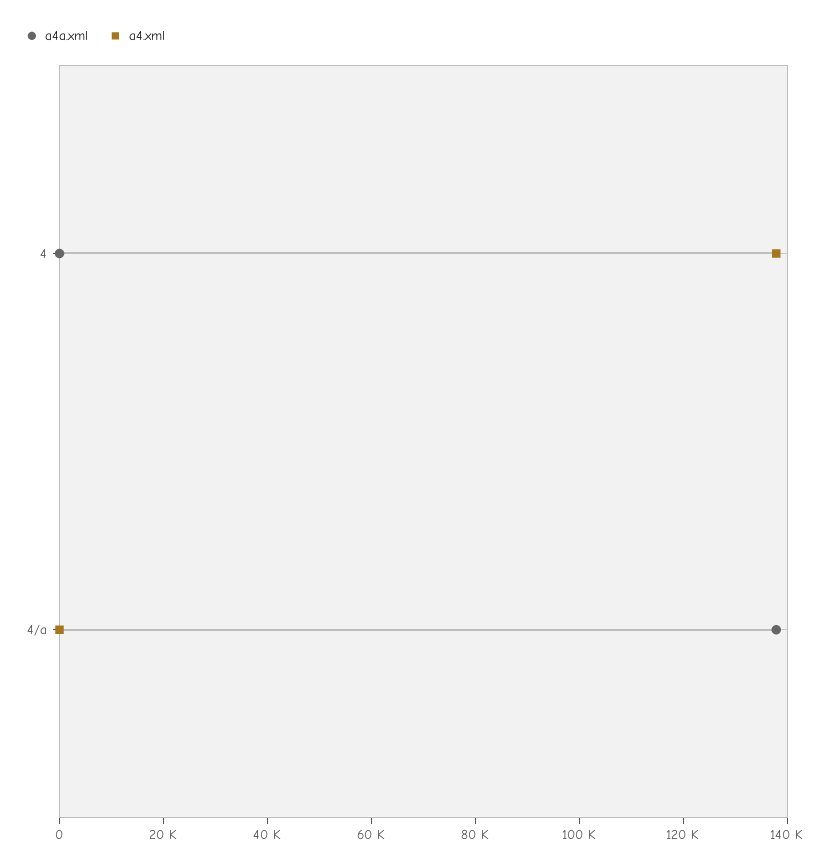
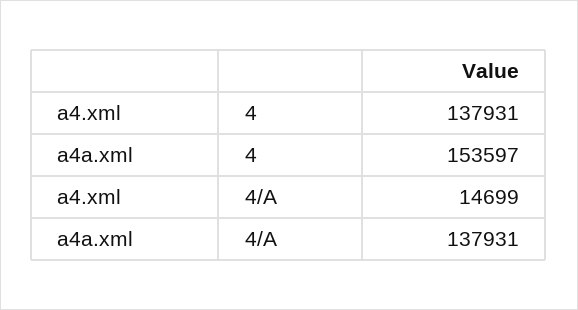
a4a.xml, 4: 0 -> 153597
a4.xml, 4/a: 0 -> 14699

